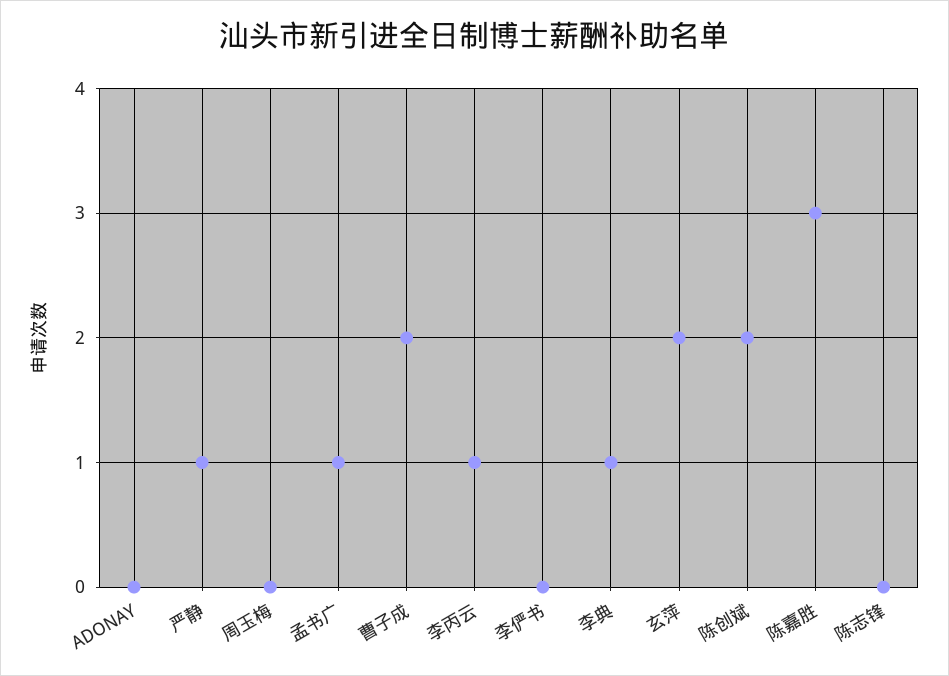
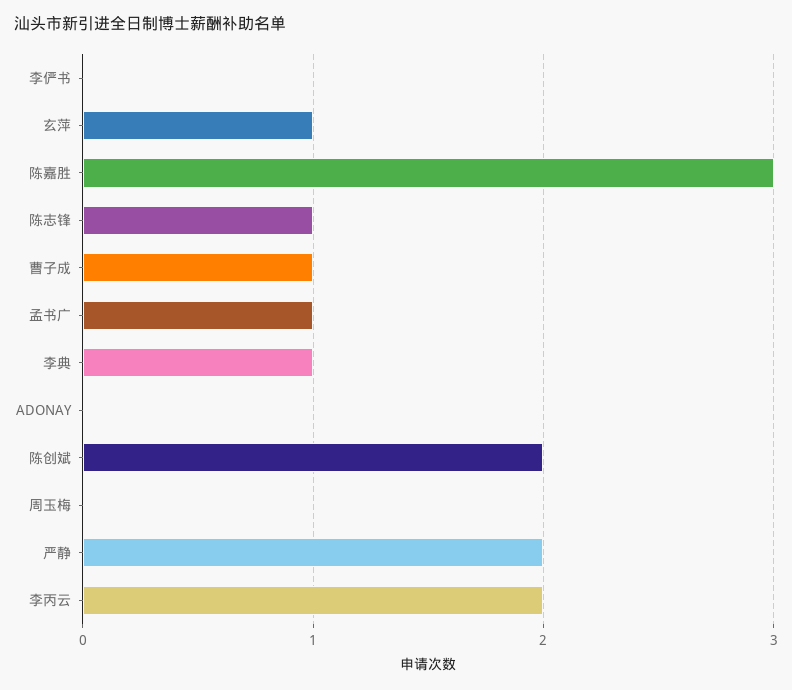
严静: 1 -> 2
曹子成: 2 -> 1
李丙云: 1 -> 2
玄萍: 2 -> 1
陈志锋: 0 -> 1

